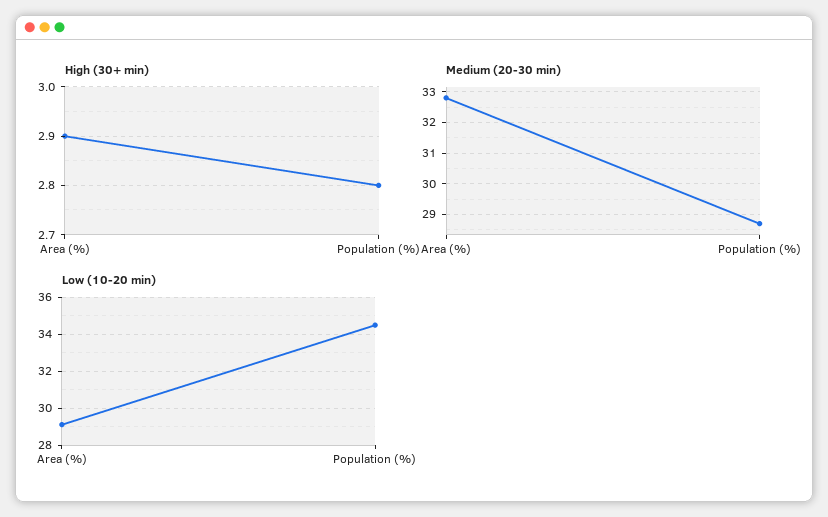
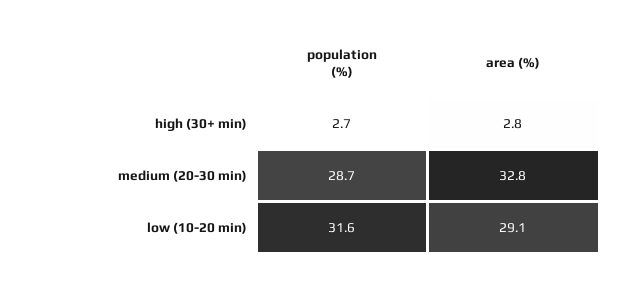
High (30+ min), Area (%): 2.9 -> 2.8
High (30+ min), Population (%): 2.8 -> 2.7
Low (10-20 min), Population (%): 34.5 -> 31.6

